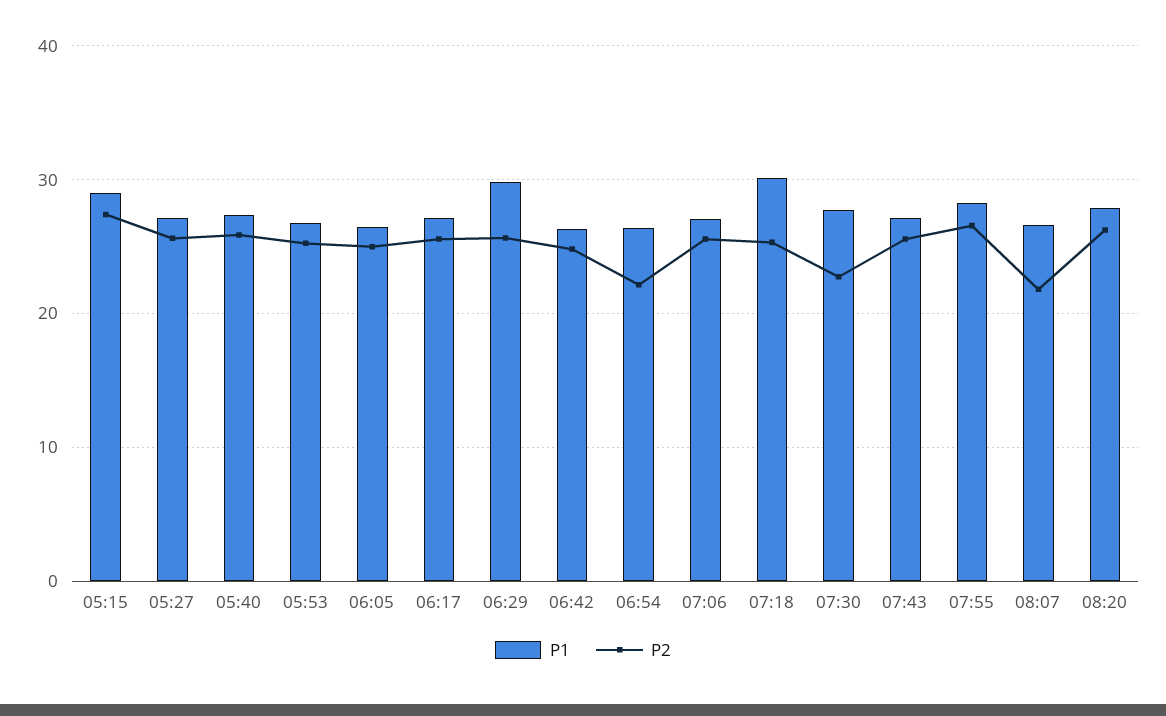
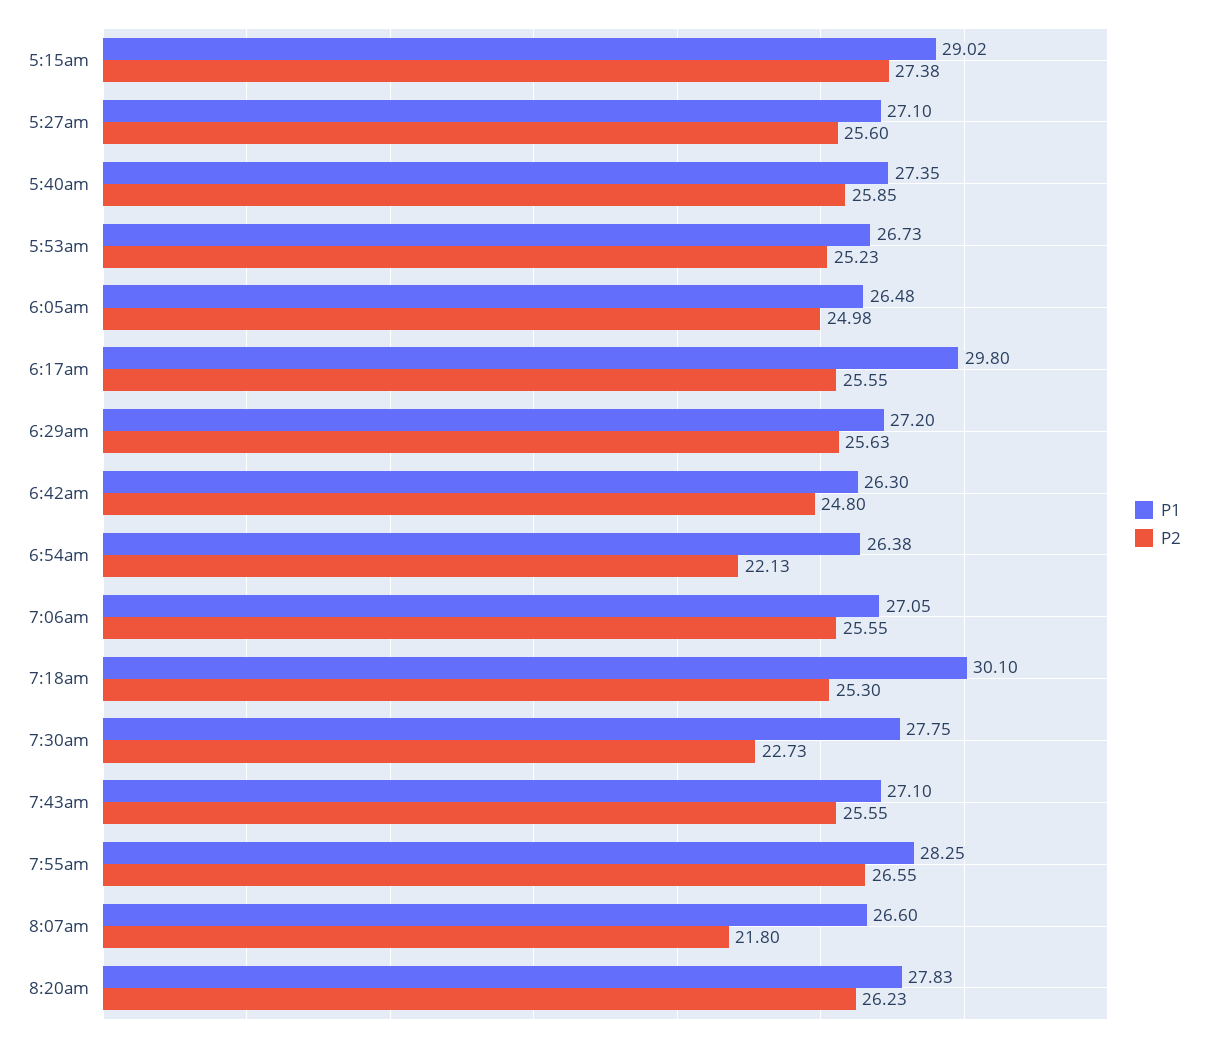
P1, 06:17: 27 -> 29.8
P1, 06:29: 30 -> 27.2

